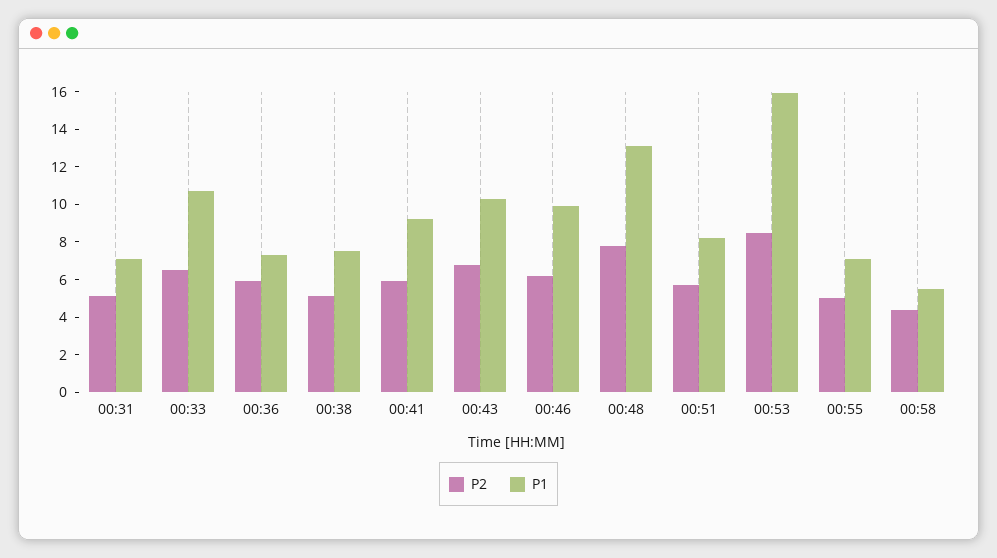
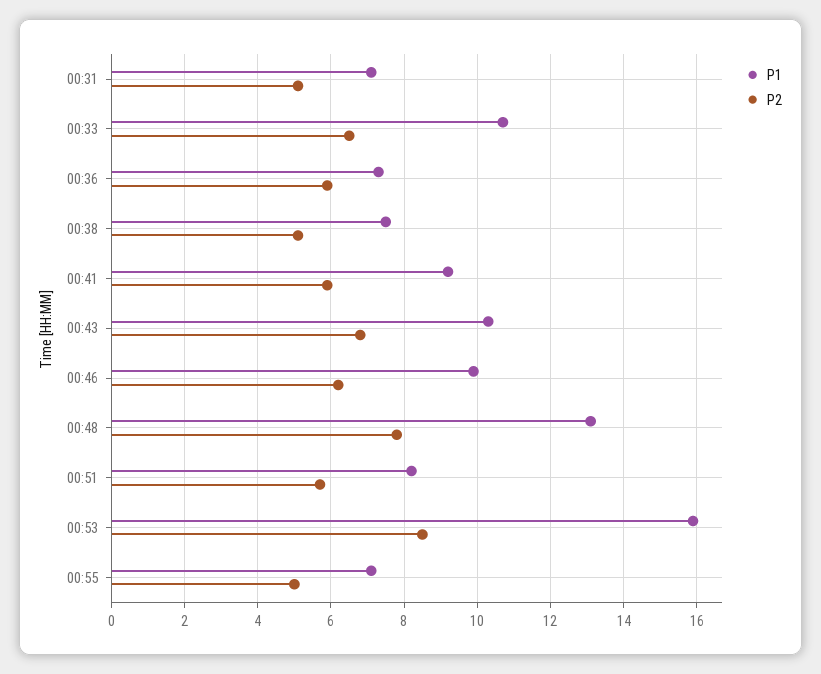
P2, 00:58: 4.5 -> none
P1, 00:58: 5.5 -> none

